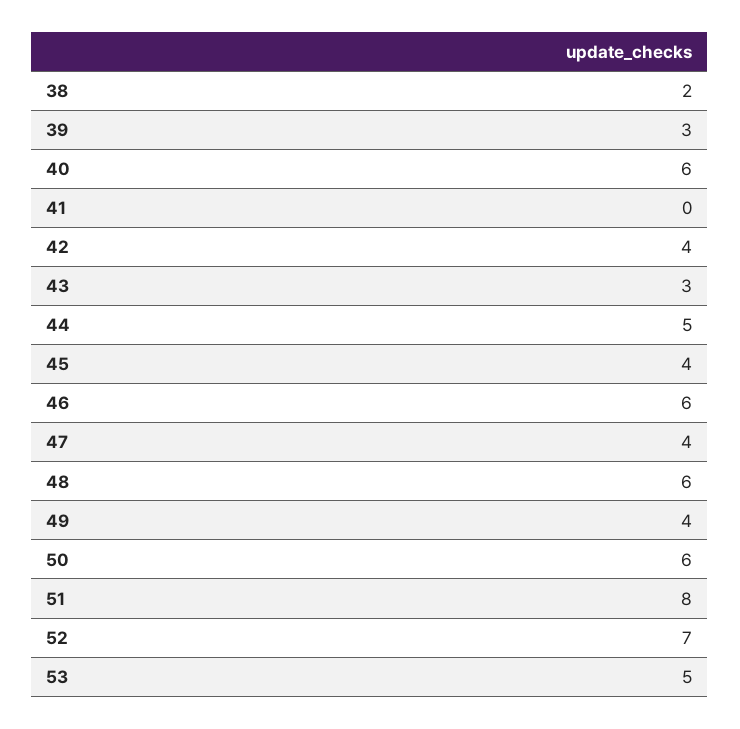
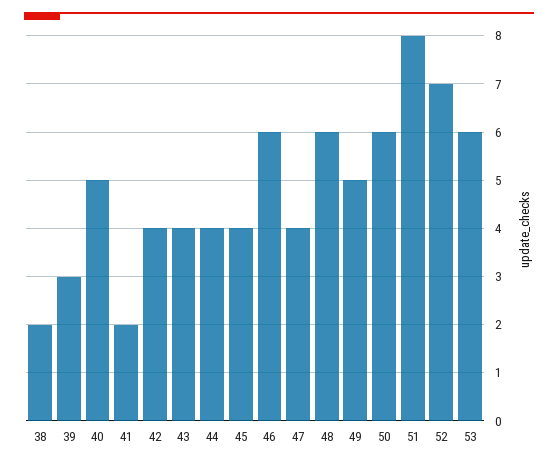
40: 6 -> 5
41: 0 -> 2
43: 3 -> 4
44: 5 -> 4
49: 4 -> 5
53: 5 -> 6

